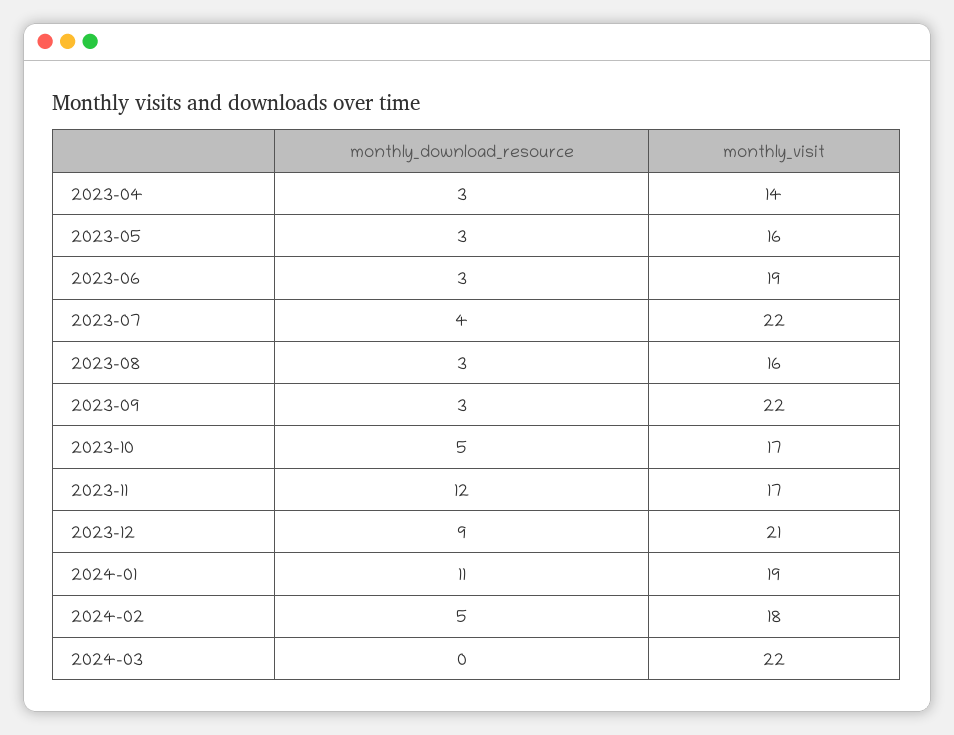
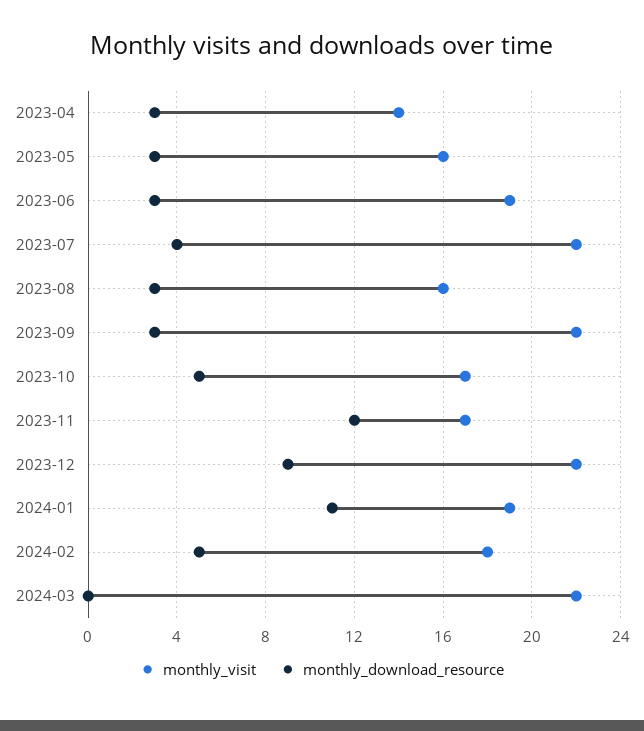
monthly_visit, 2023-12: 21 -> 22

